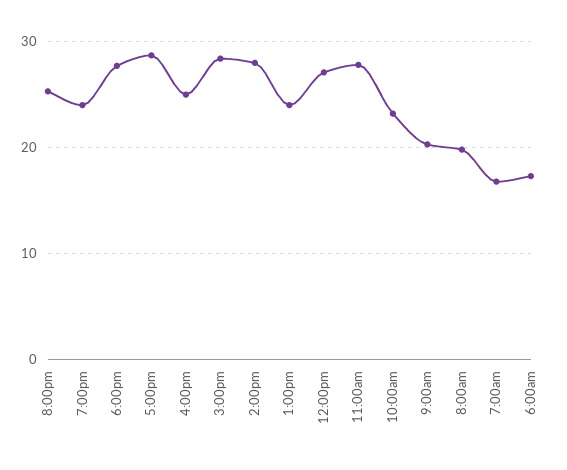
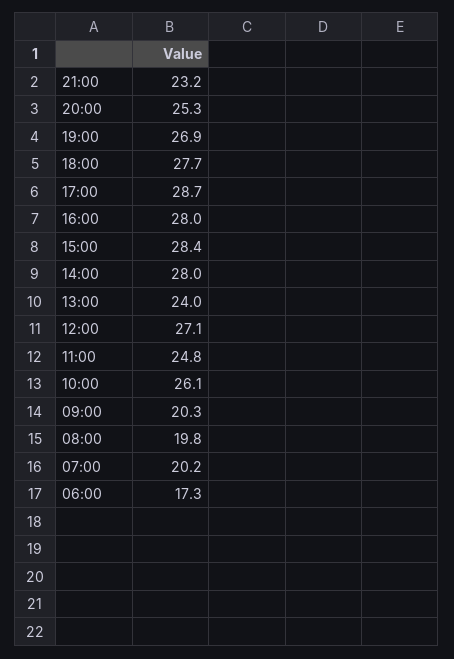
7:00pm: 24 -> 26.9
4:00pm: 25 -> 28
11:00am: 28 -> 24.8
10:00am: 23 -> 26.1
7:00am: 17 -> 20.2
21:00: none -> 23.2

